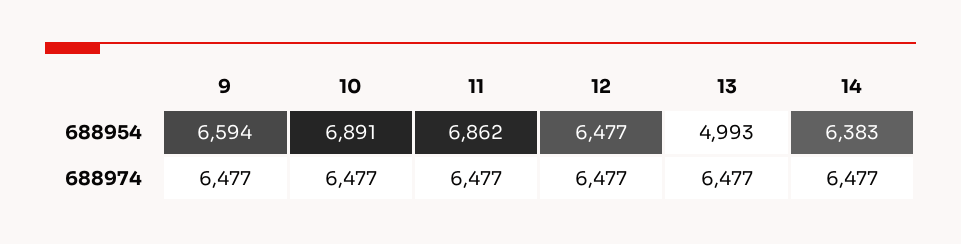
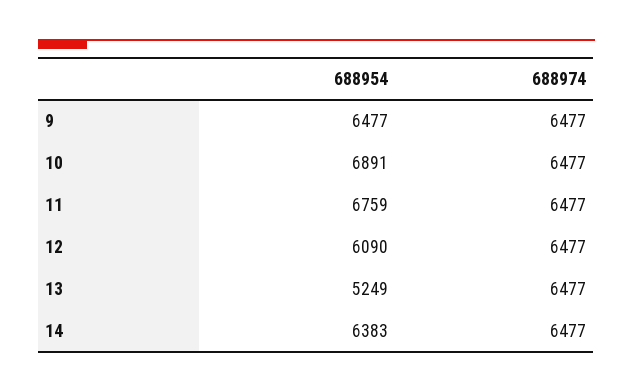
9, 688954: 6594 -> 6477
11, 688954: 6862 -> 6759
12, 688954: 6477 -> 6090
13, 688954: 4993 -> 5249

